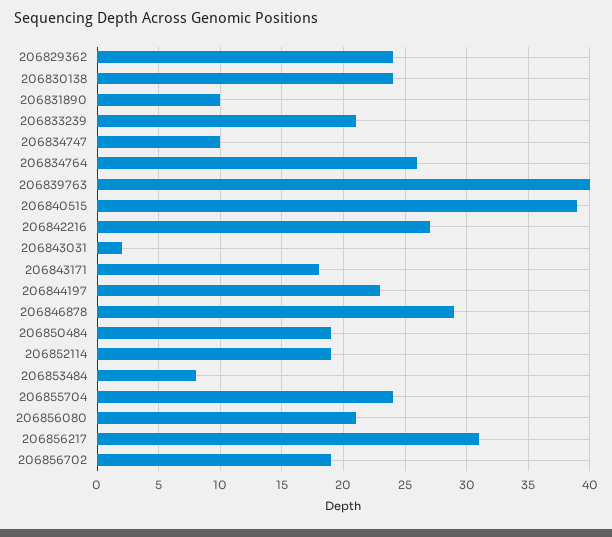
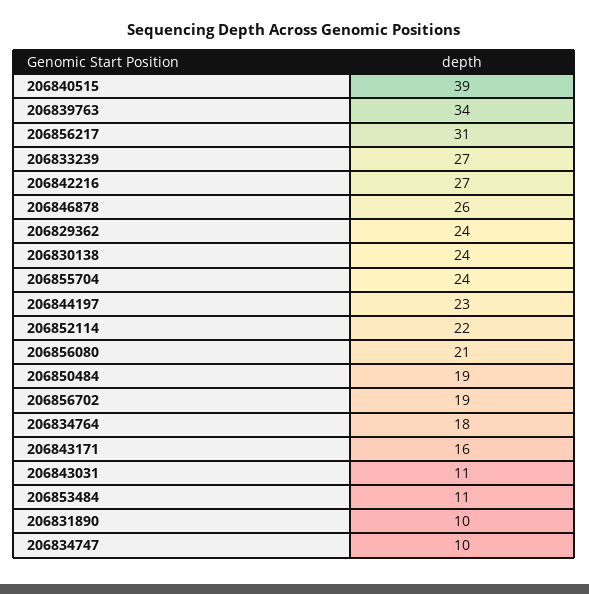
206833239: 21 -> 27
206834764: 26 -> 18
206839763: 40 -> 34
206843031: 2 -> 11
206843171: 18 -> 16
206846878: 29 -> 26
206852114: 19 -> 22
206853484: 8 -> 11

